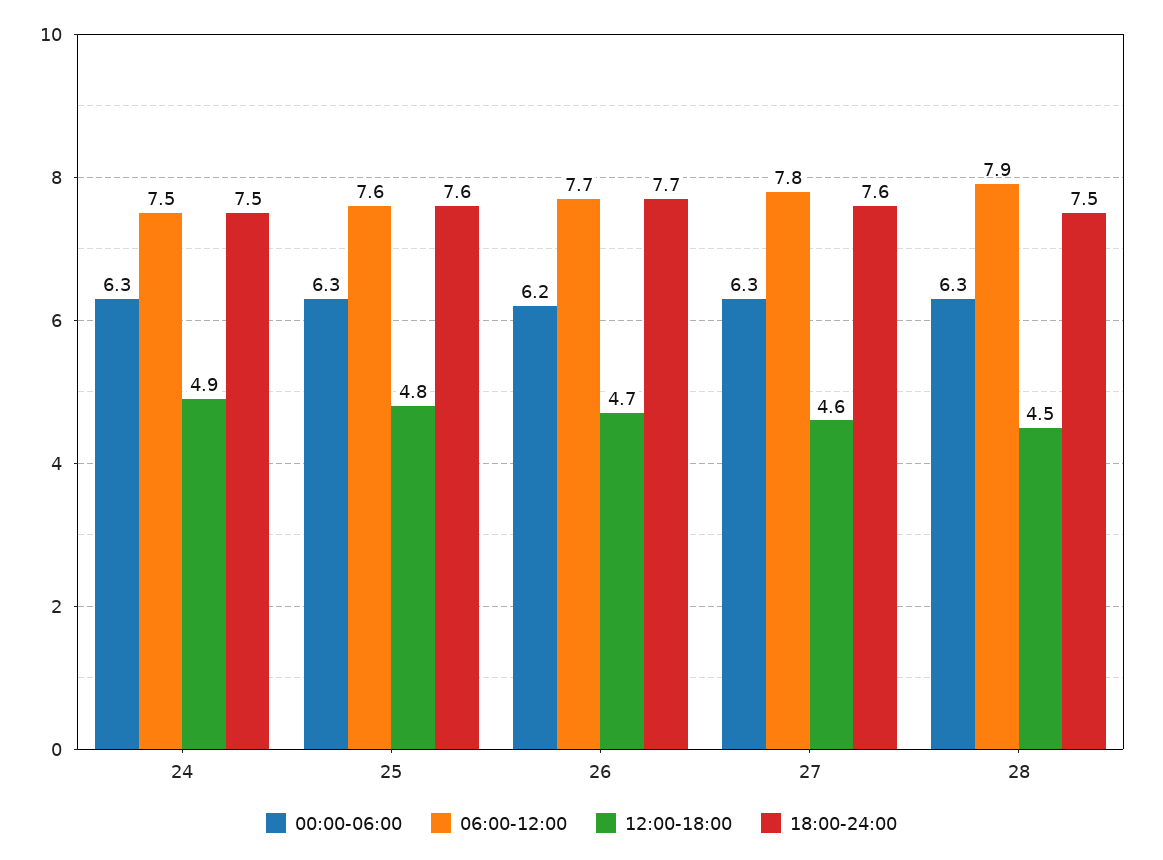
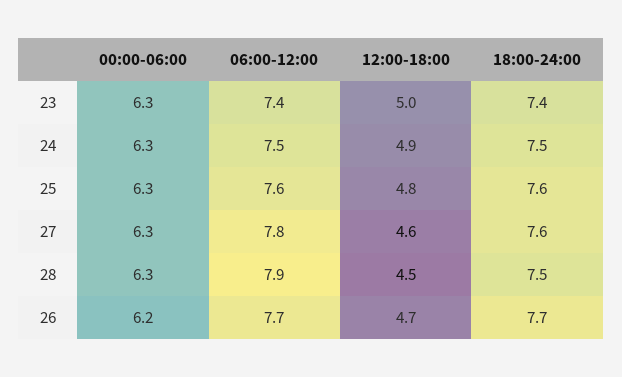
00:00-06:00, 23: none -> 6.3
06:00-12:00, 23: none -> 7.4
12:00-18:00, 23: none -> 5
18:00-24:00, 23: none -> 7.4

